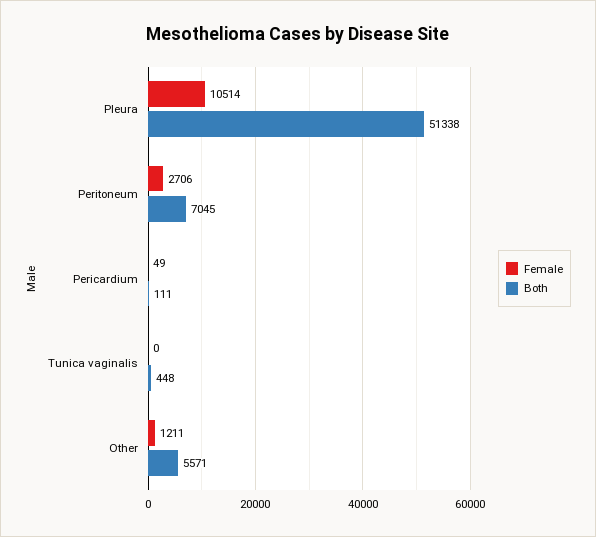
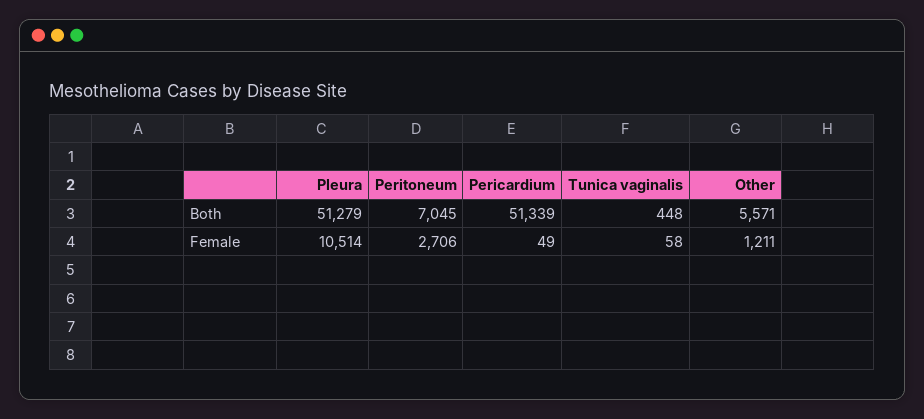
Both, Pleura: 51338 -> 51279
Both, Pericardium: 111 -> 51339
Female, Tunica vaginalis: 0 -> 58

